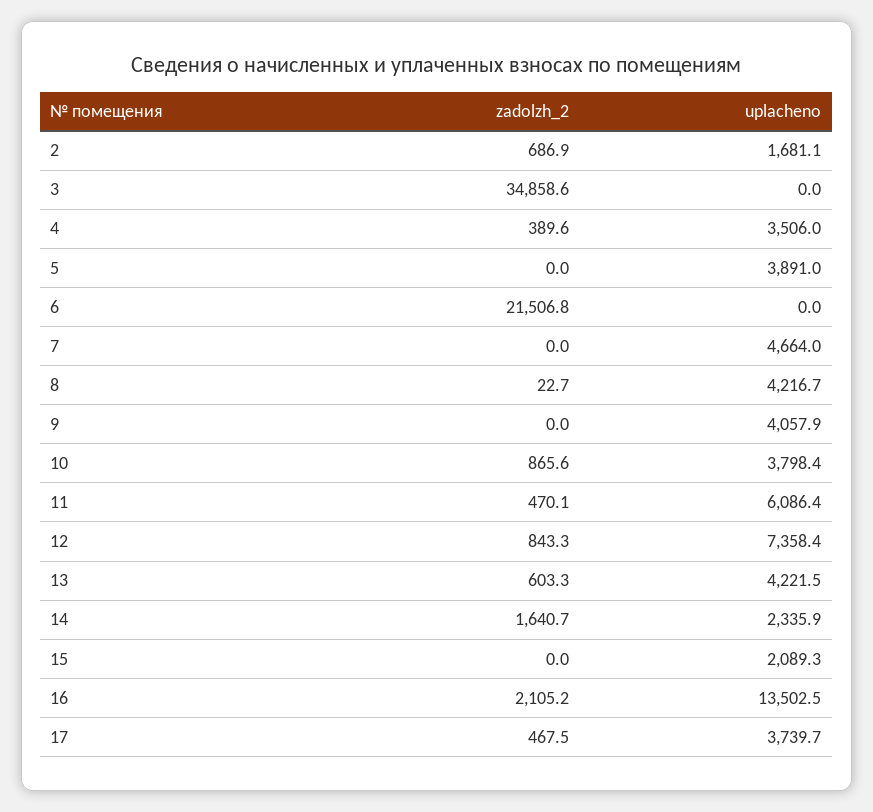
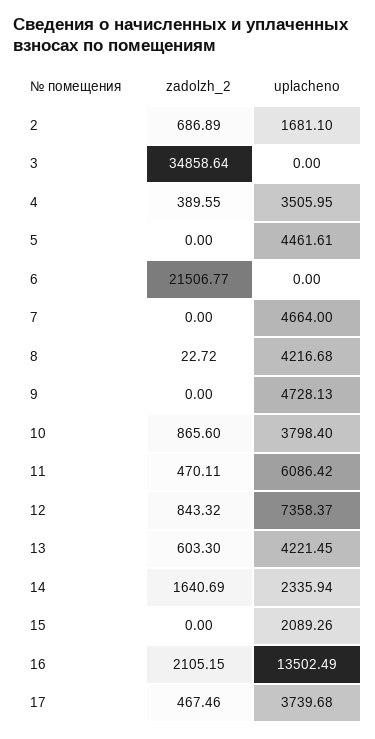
uplacheno, 5: 3891 -> 4461.61
uplacheno, 9: 4057.9 -> 4728.13

